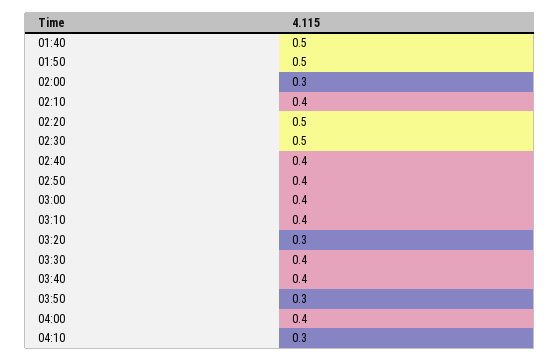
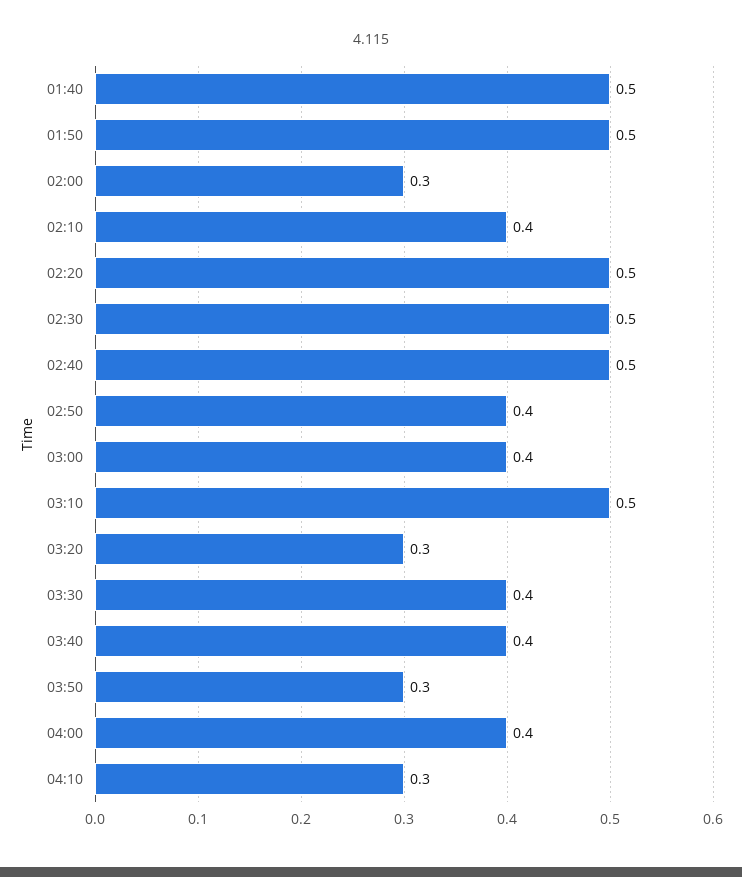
02:40: 0.4 -> 0.5
03:10: 0.4 -> 0.5

